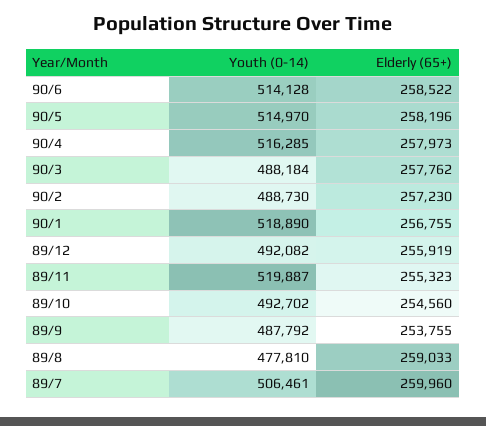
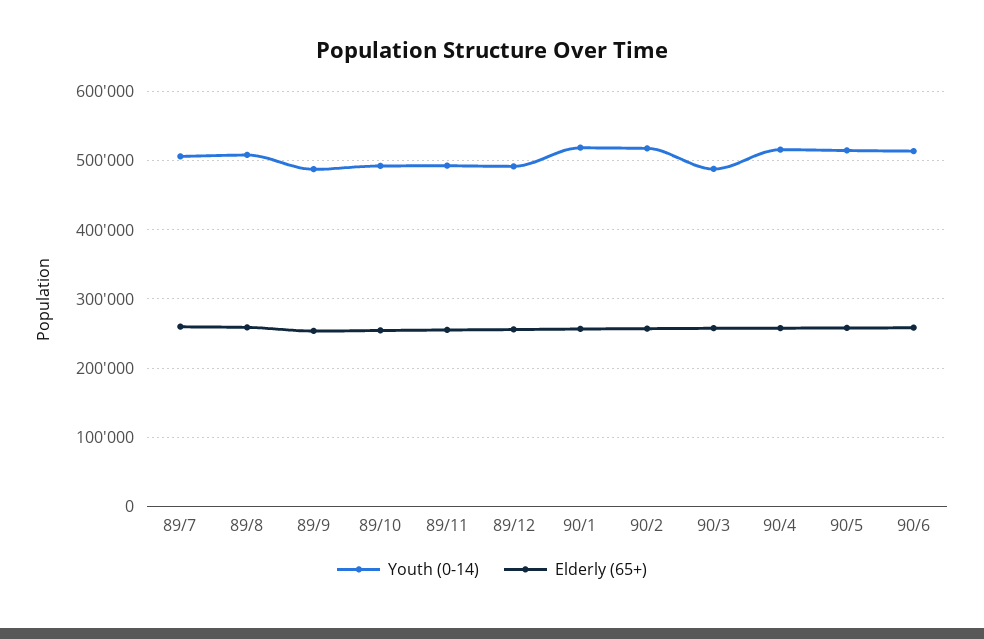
Youth (0-14), 90/2: 488730 -> 520000
Youth (0-14), 89/11: 519887 -> 490000
Youth (0-14), 89/8: 477810 -> 510000

